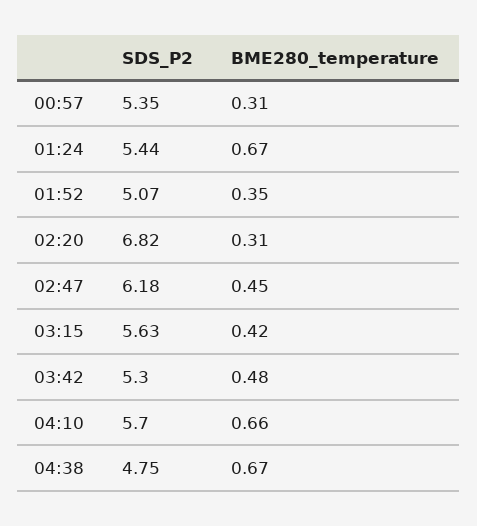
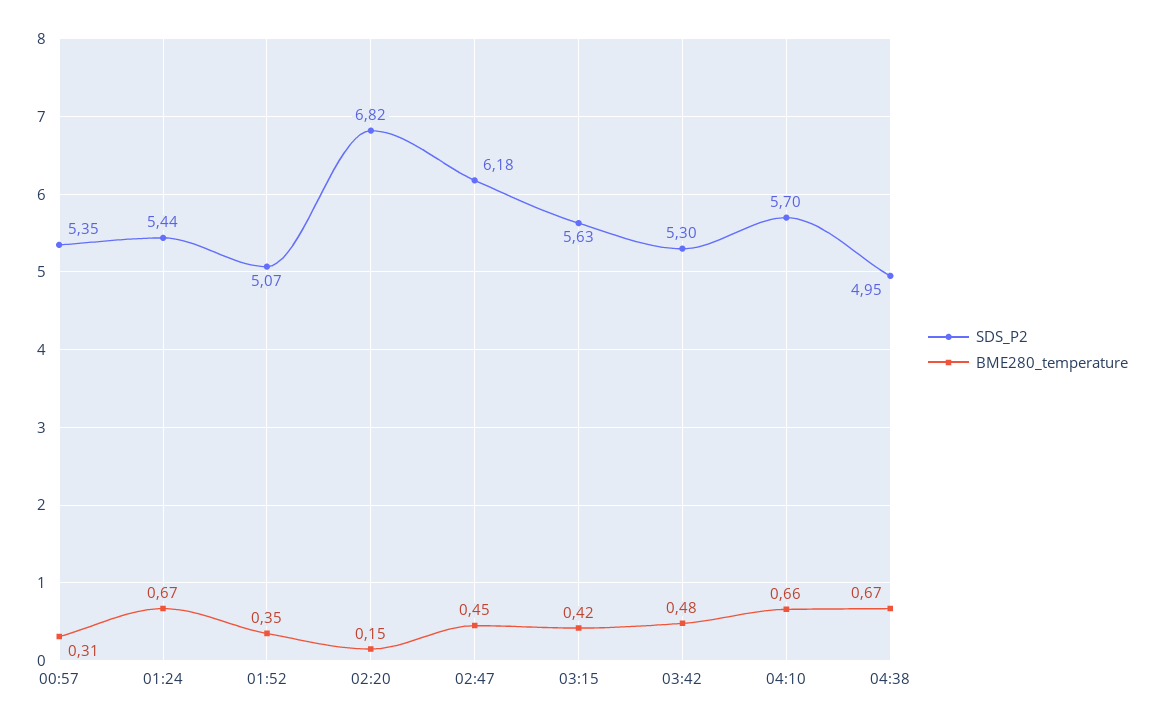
BME280_temperature, 02:20: 0.31 -> 0.15
SDS_P2, 04:38: 4.75 -> 4.95

